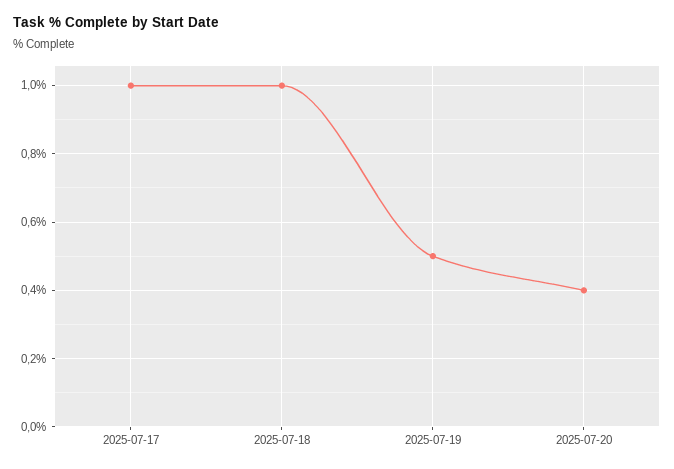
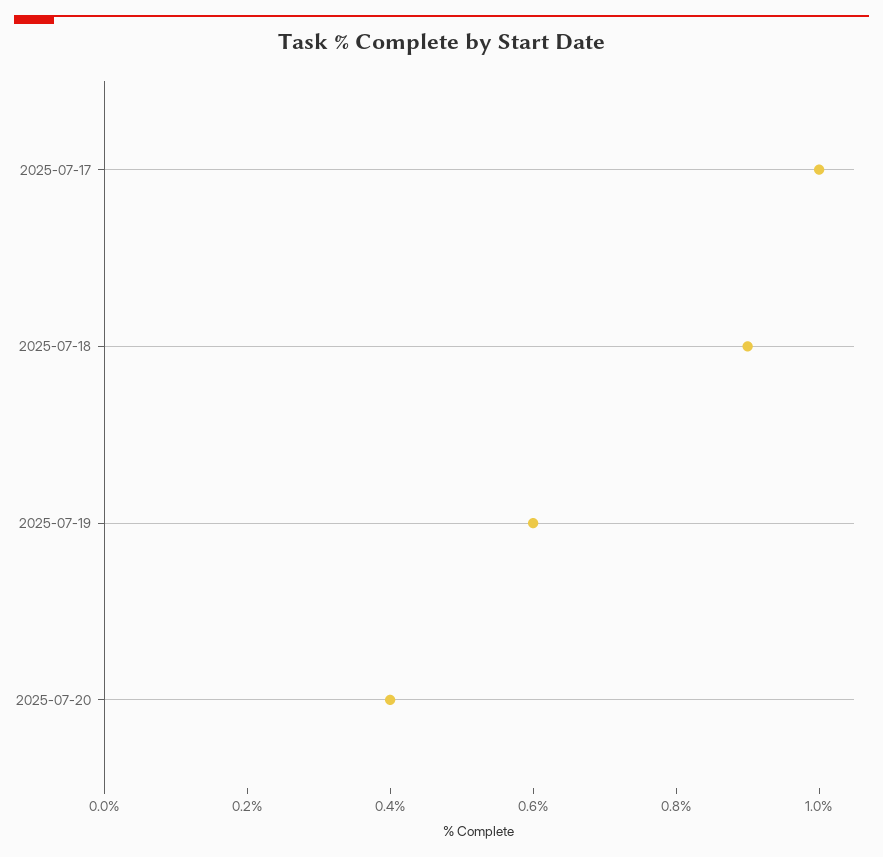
2025-07-18: 1 -> 0.9
2025-07-19: 0.5 -> 0.6

